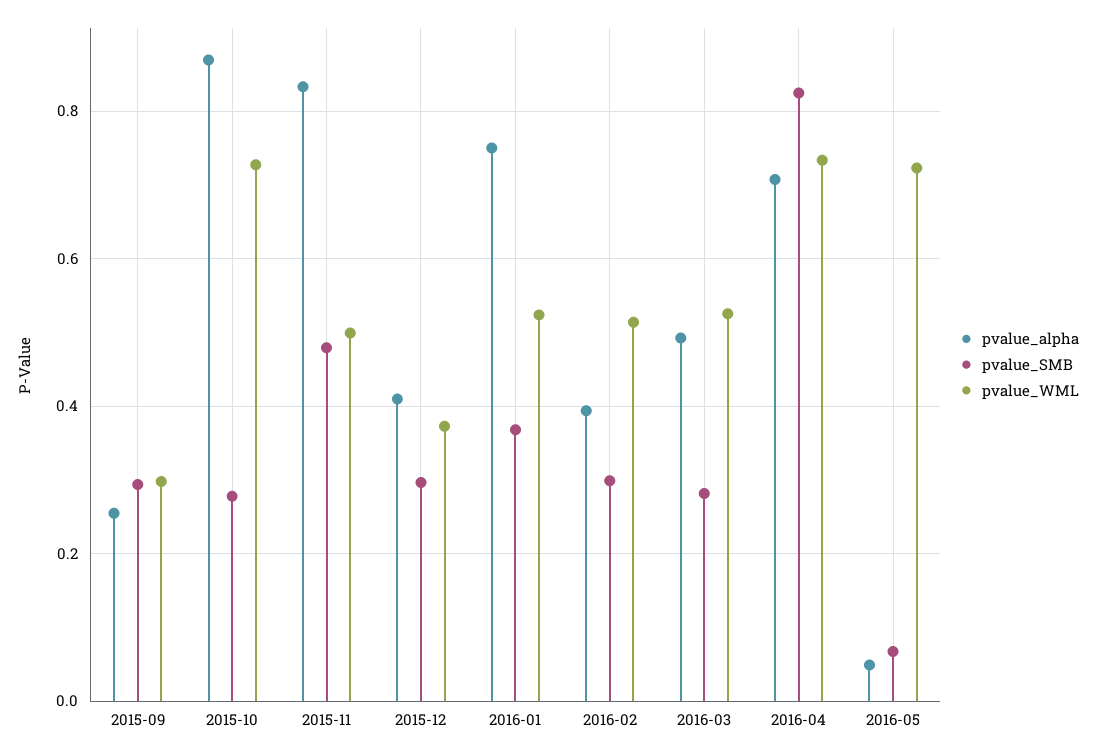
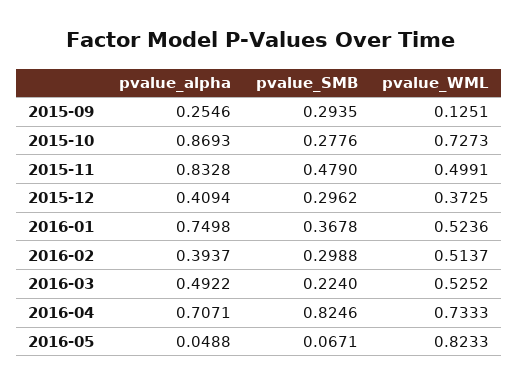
pvalue_WML, 2015-09: 0.3 -> 0.1251
pvalue_SMB, 2016-03: 0.28 -> 0.224
pvalue_WML, 2016-05: 0.72 -> 0.8233

